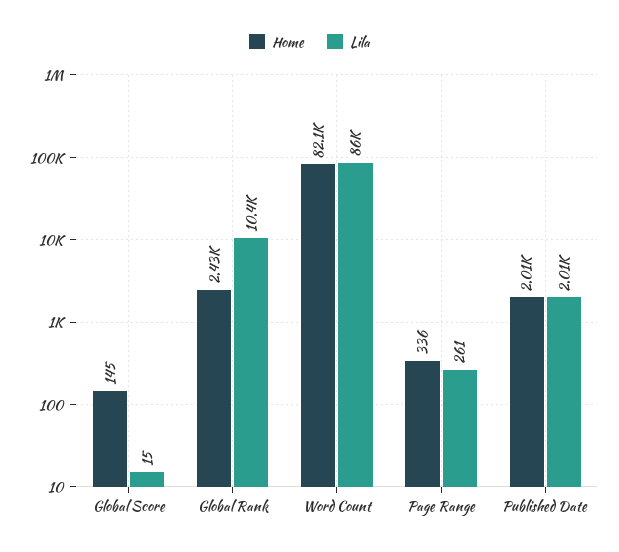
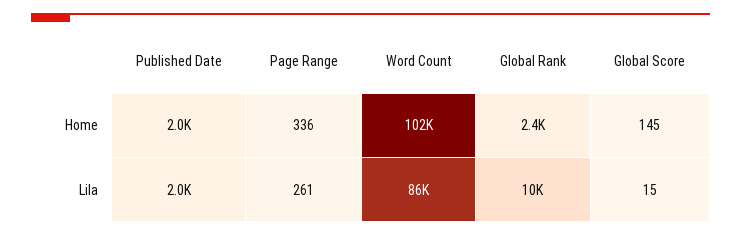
Home, Word Count: 82100 -> 102000

